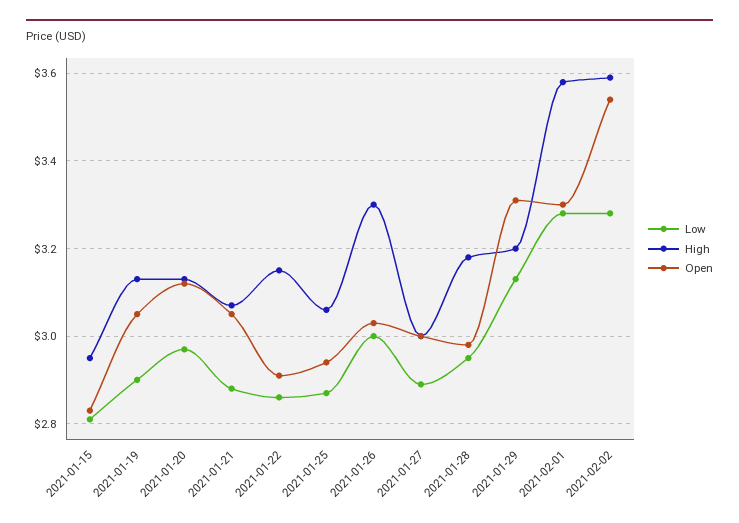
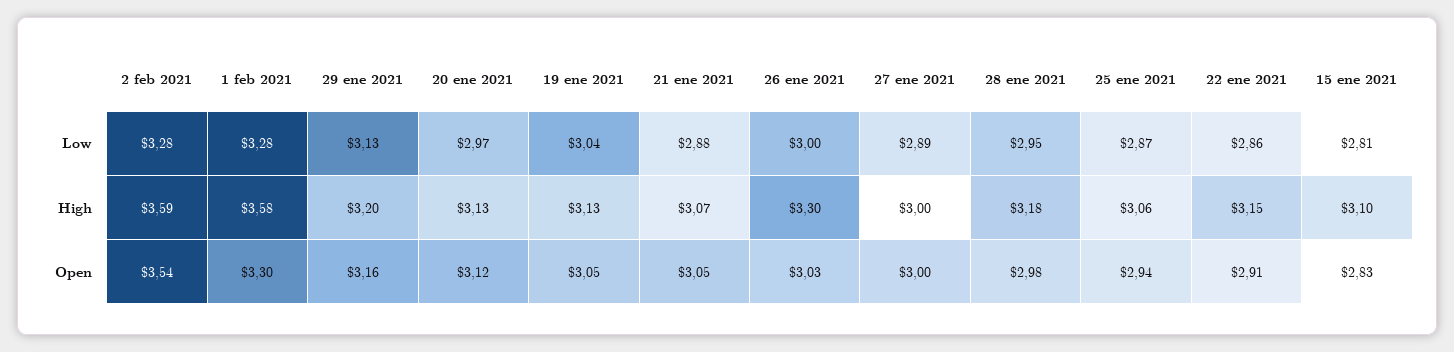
High, 2021-01-15: 2.95 -> 3.1
Low, 2021-01-19: 2.9 -> 3.04
Open, 2021-01-29: 3.3 -> 3.16

